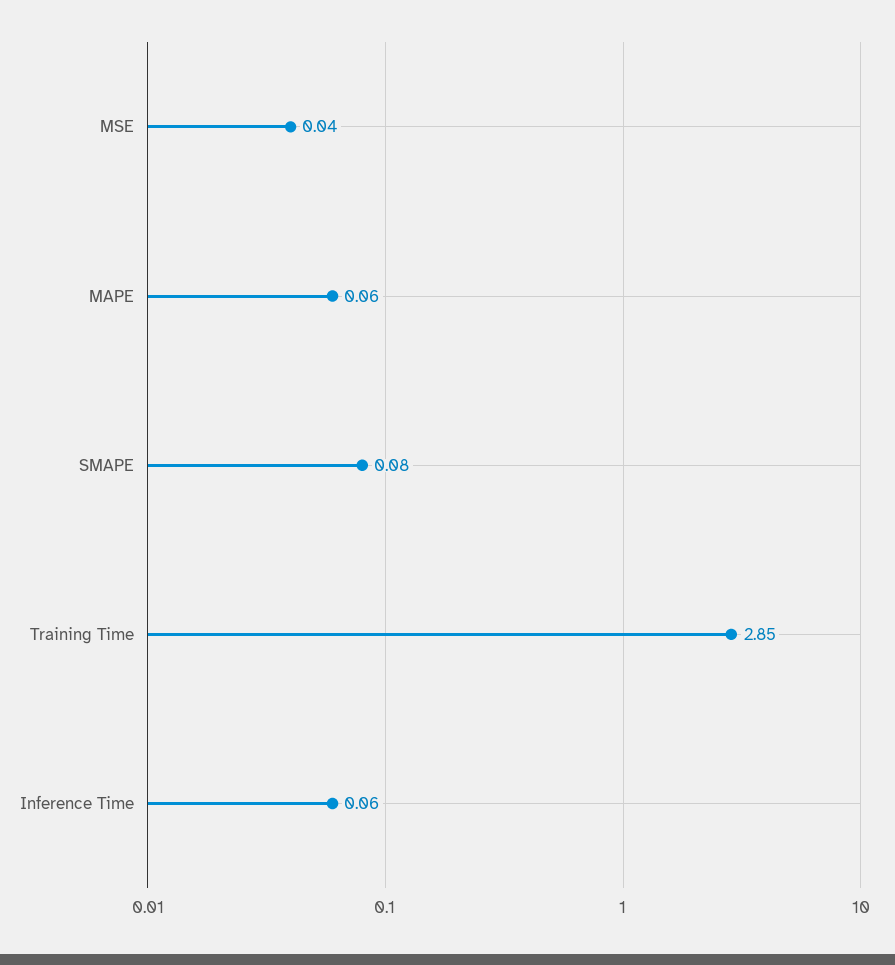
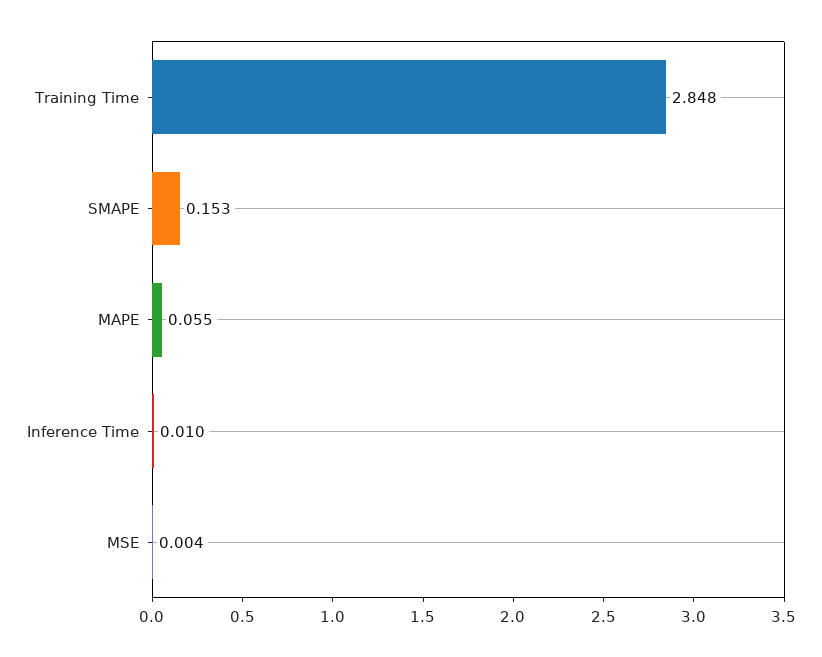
MSE: 0.04 -> 0.004
SMAPE: 0.08 -> 0.153
Inference Time: 0.06 -> 0.01

